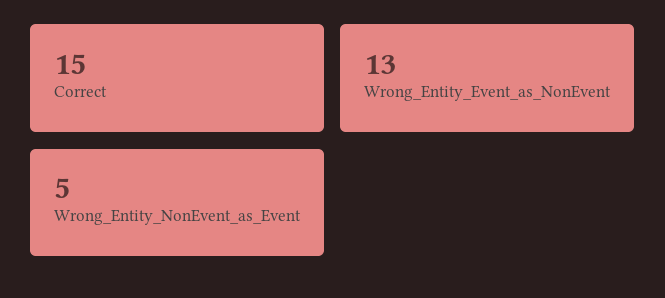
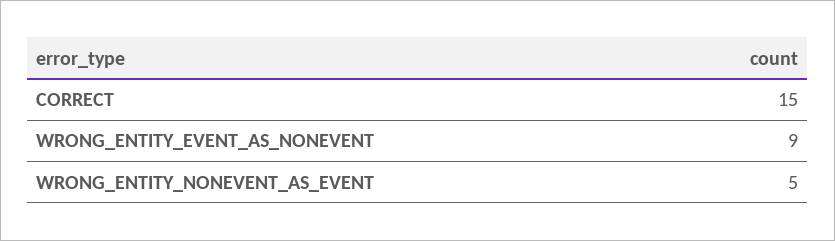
Wrong_Entity_Event_as_NonEvent: 13 -> 9

